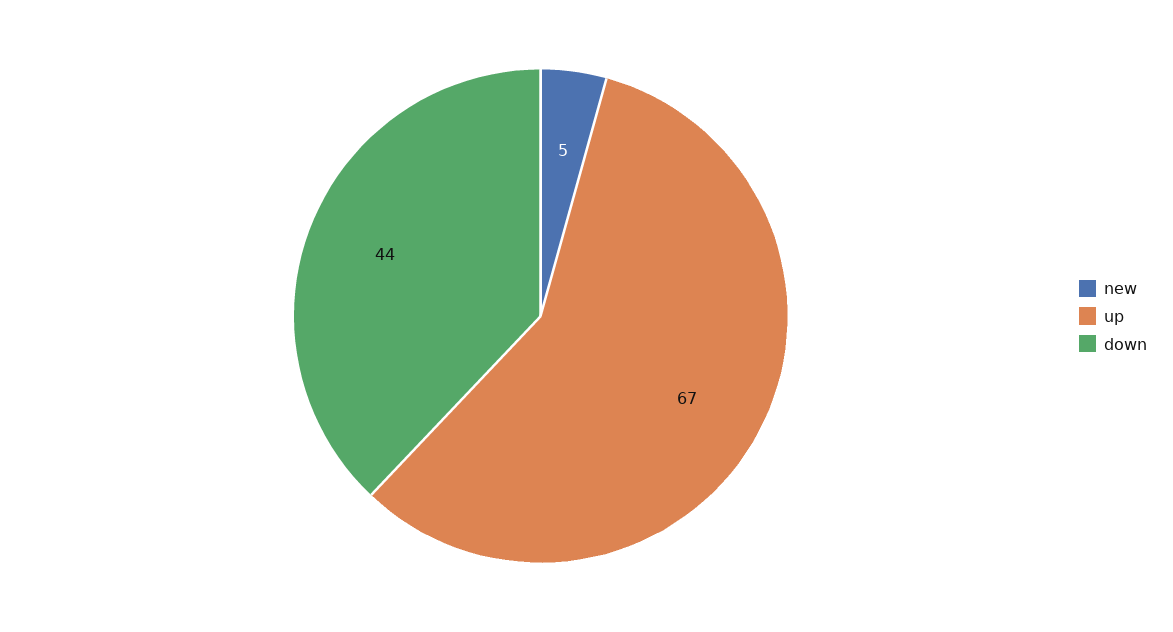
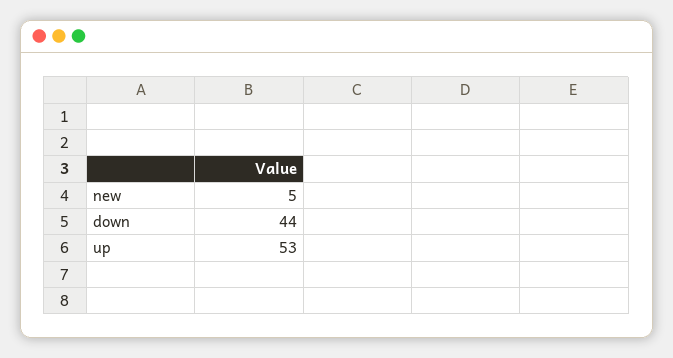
up: 67 -> 53

